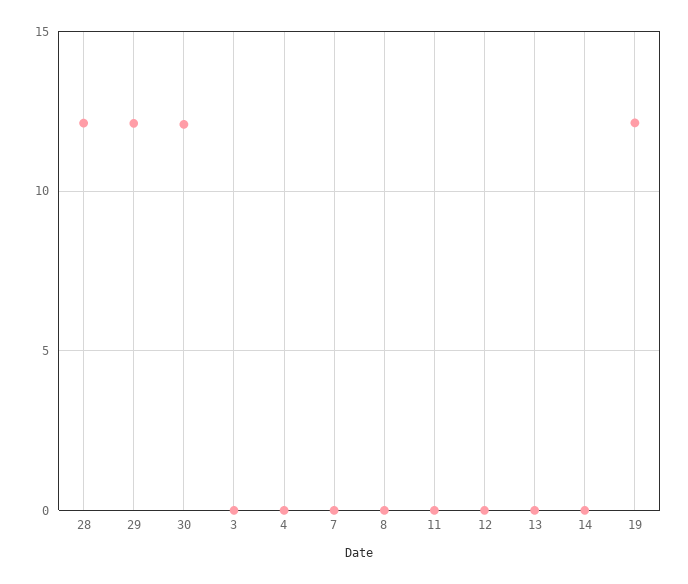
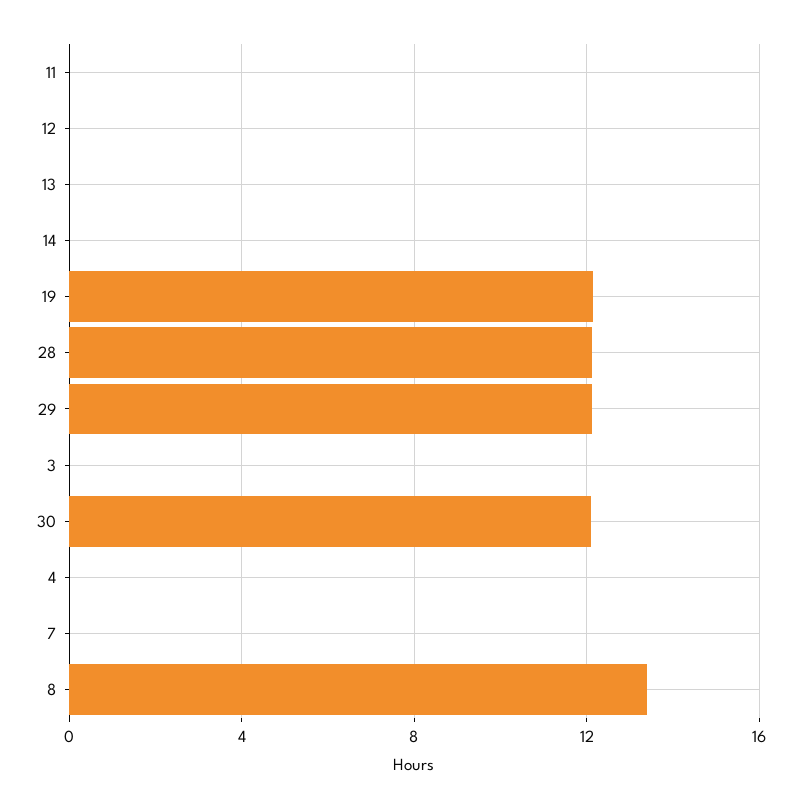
8: 0 -> 13.5

